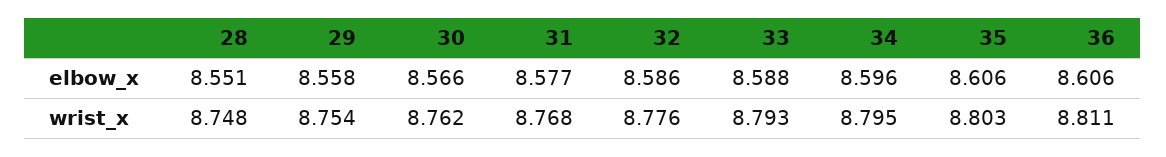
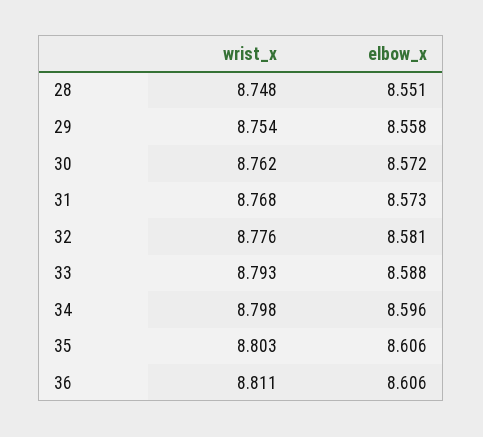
30, elbow_x: 8.566 -> 8.572
31, elbow_x: 8.577 -> 8.573
32, elbow_x: 8.586 -> 8.581
34, wrist_x: 8.795 -> 8.798

